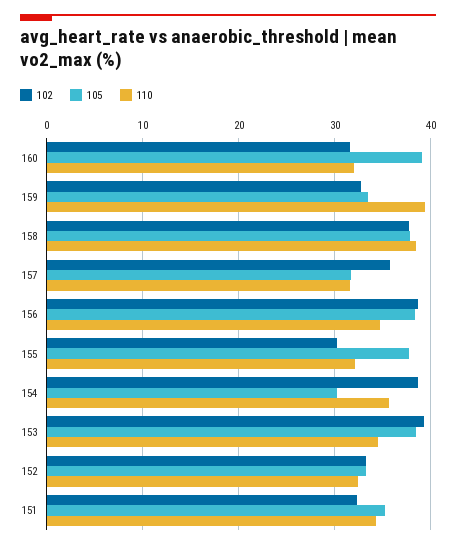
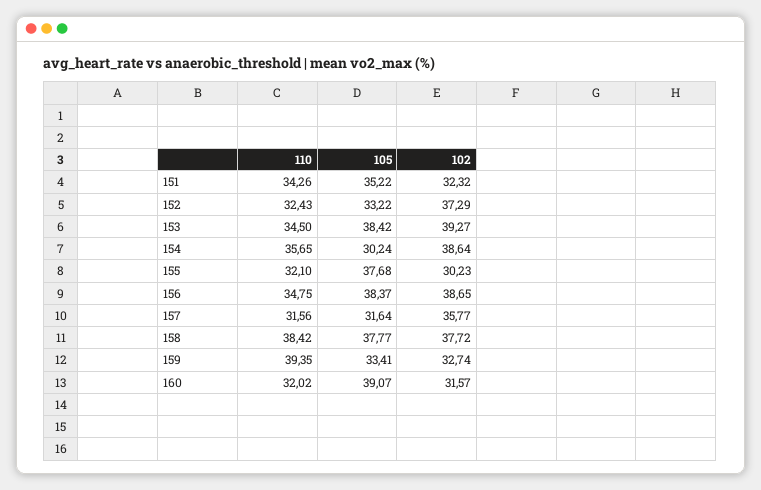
102, 152: 33 -> 37.29

